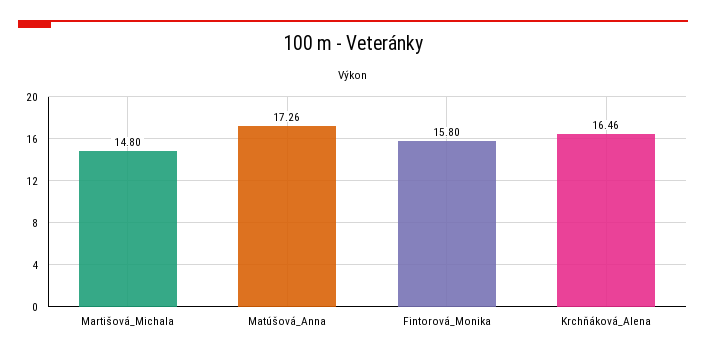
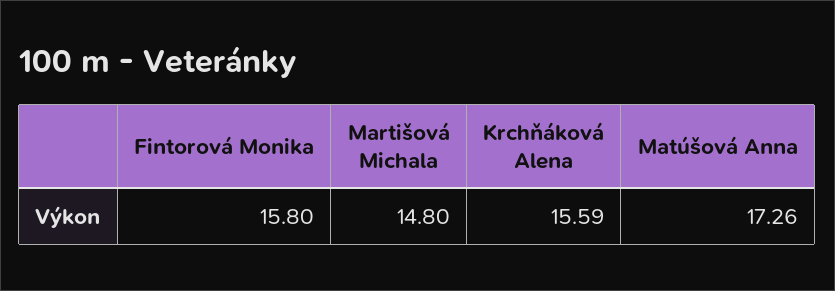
Krchňáková_Alena: 16.46 -> 15.59

